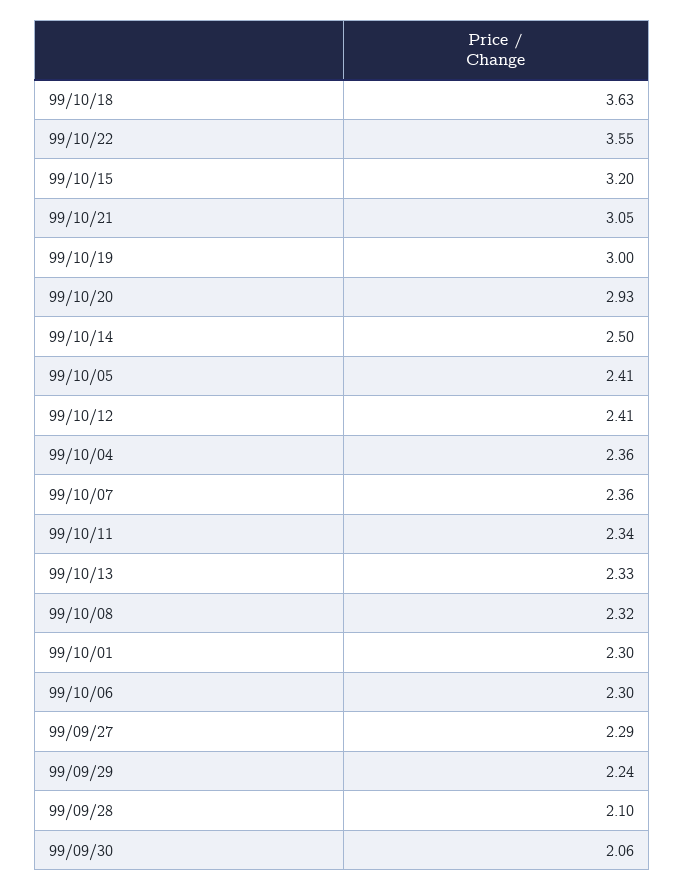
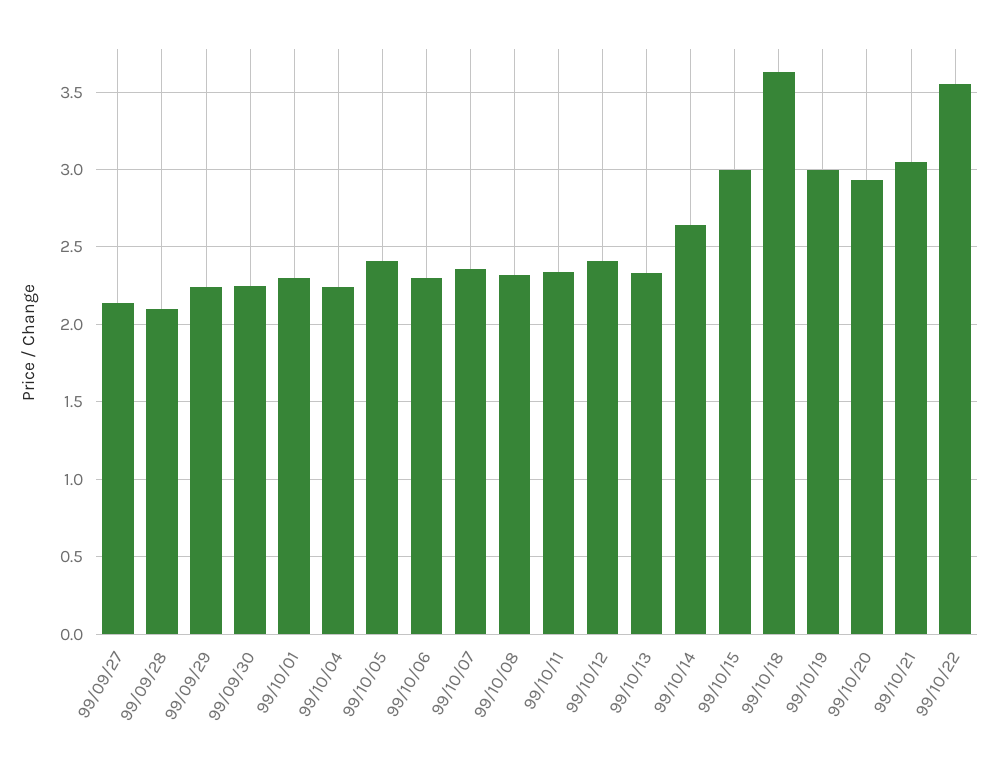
99/10/15: 3.2 -> 3
99/10/14: 2.5 -> 2.65
99/10/04: 2.36 -> 2.25
99/09/27: 2.29 -> 2.15
99/09/30: 2.06 -> 2.25

